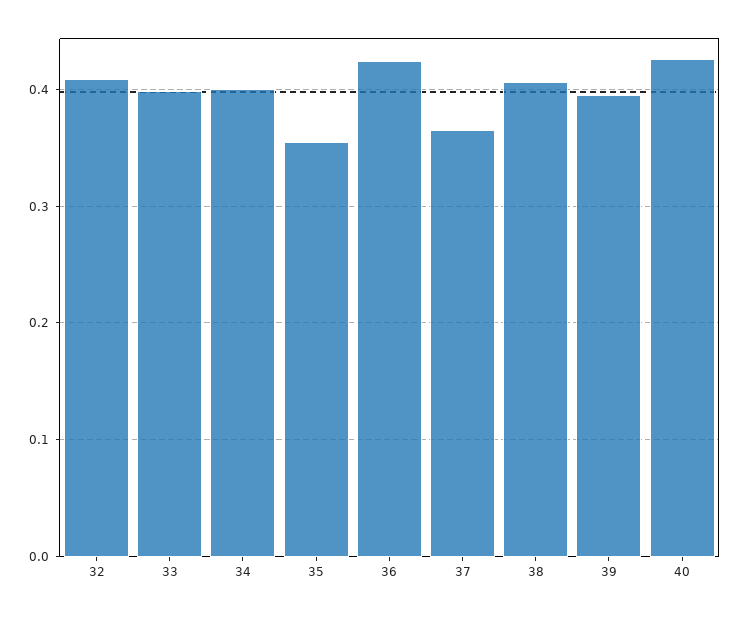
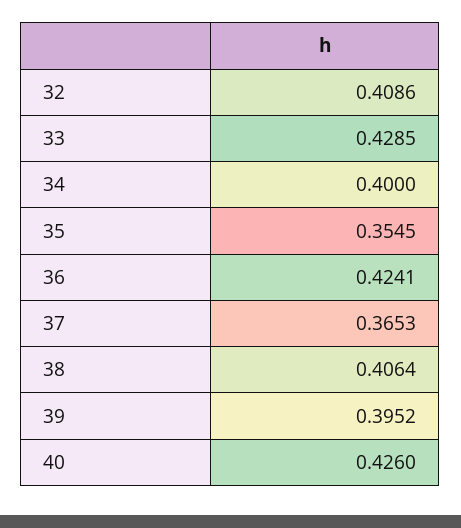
33: 0.4 -> 0.4285

